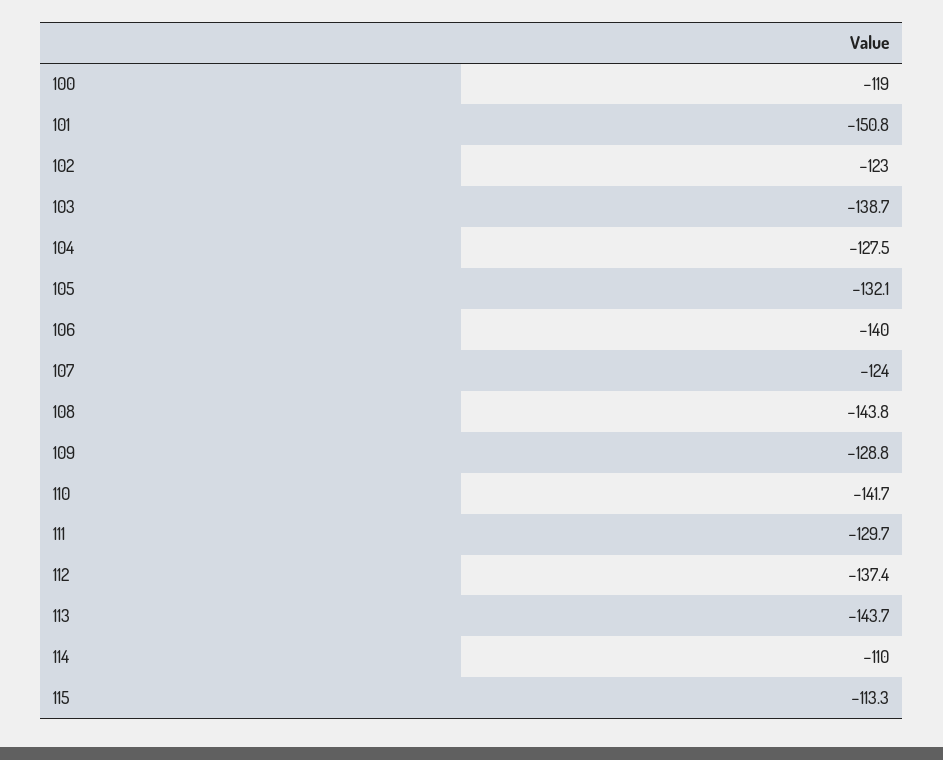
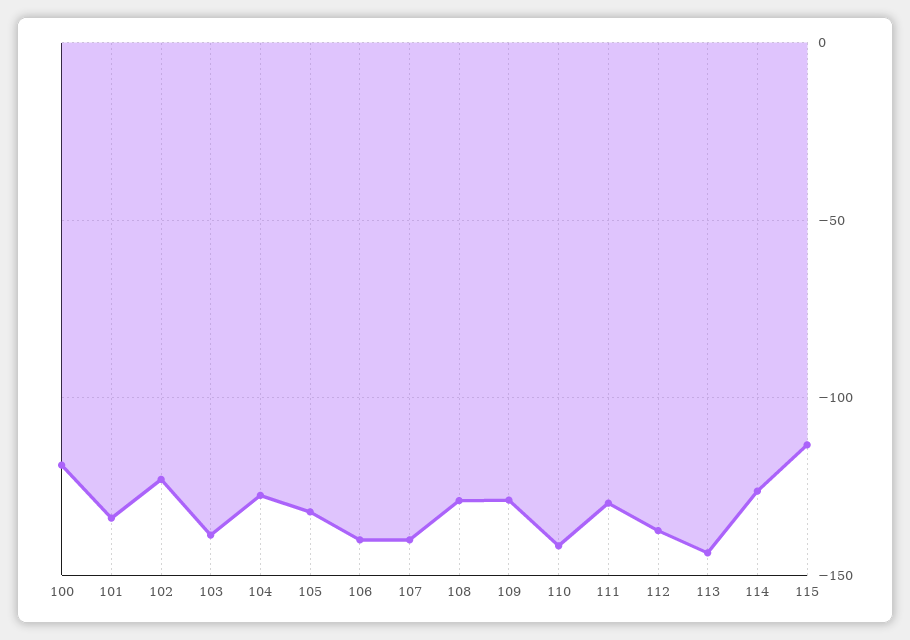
101: -150.8 -> -135
107: -124 -> -140
108: -143.8 -> -130
114: -110 -> -125

